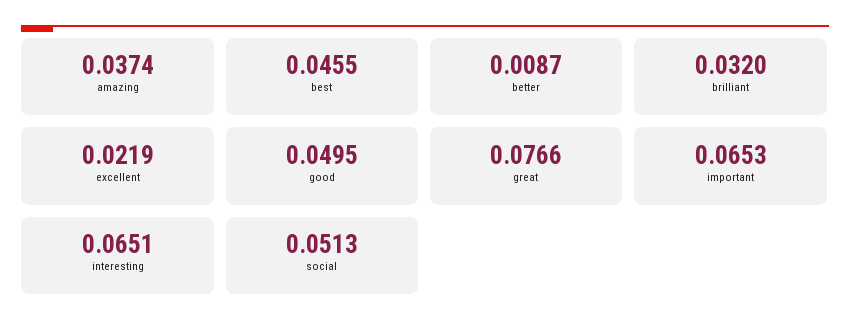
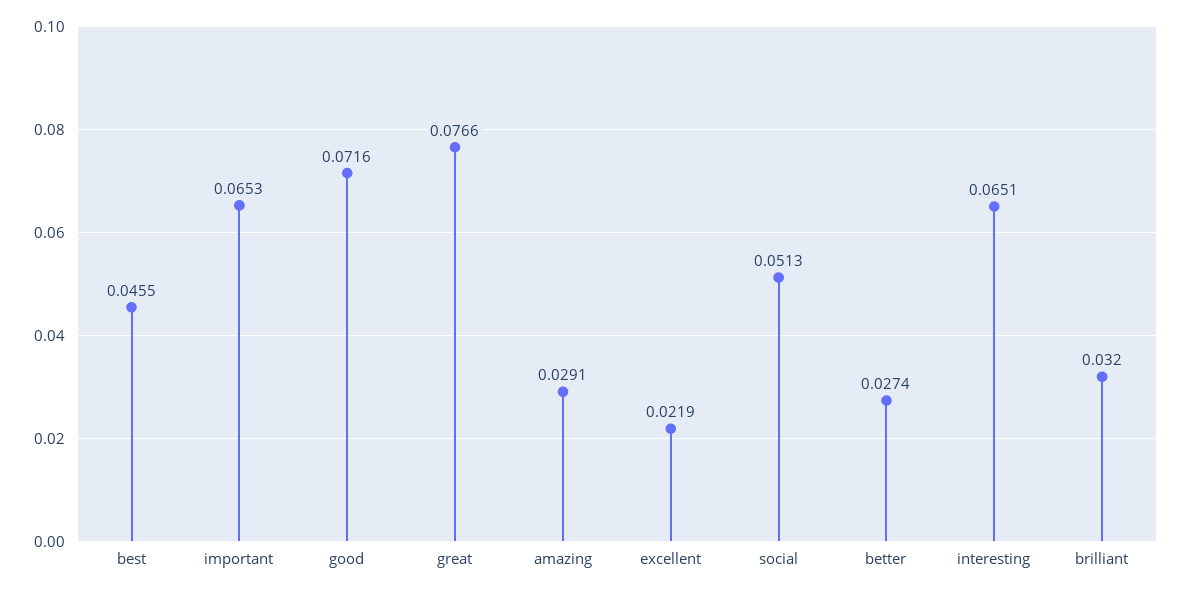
amazing: 0.0374 -> 0.0291
better: 0.0087 -> 0.0274
good: 0.0495 -> 0.0716

